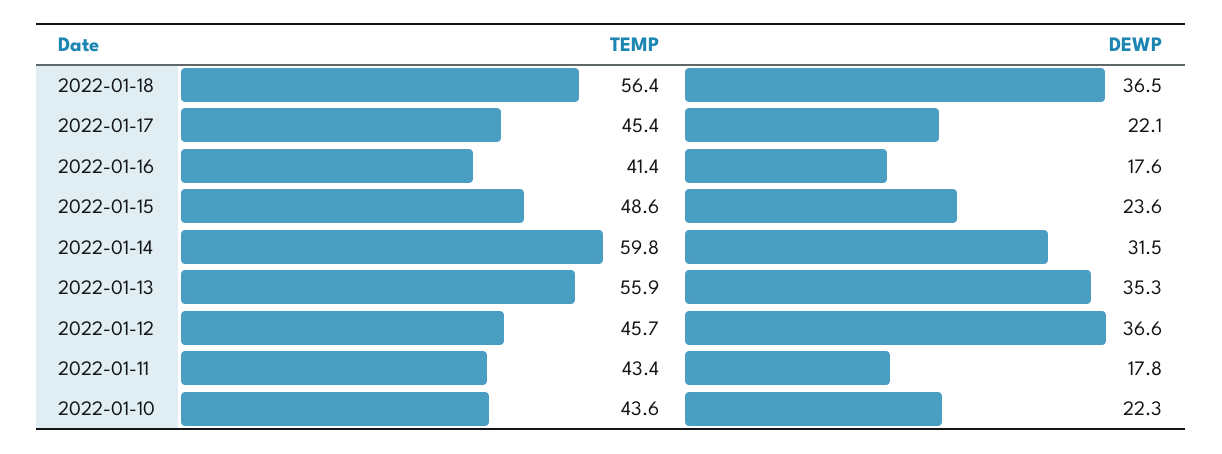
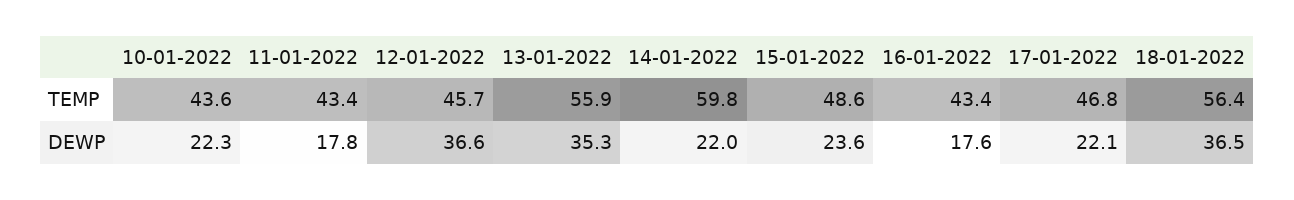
TEMP, 2022-01-17: 45.4 -> 46.8
TEMP, 2022-01-16: 41.4 -> 43.4
DEWP, 2022-01-14: 31.5 -> 22

